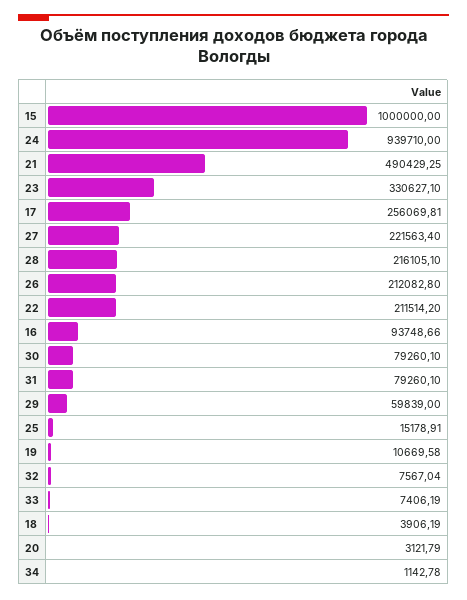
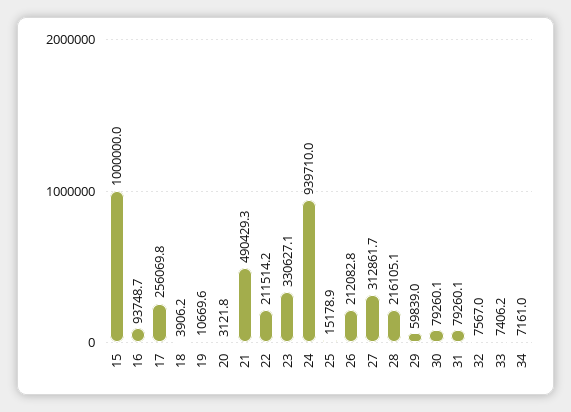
27: 221563.4 -> 312861.7
34: 1142.78 -> 7161

